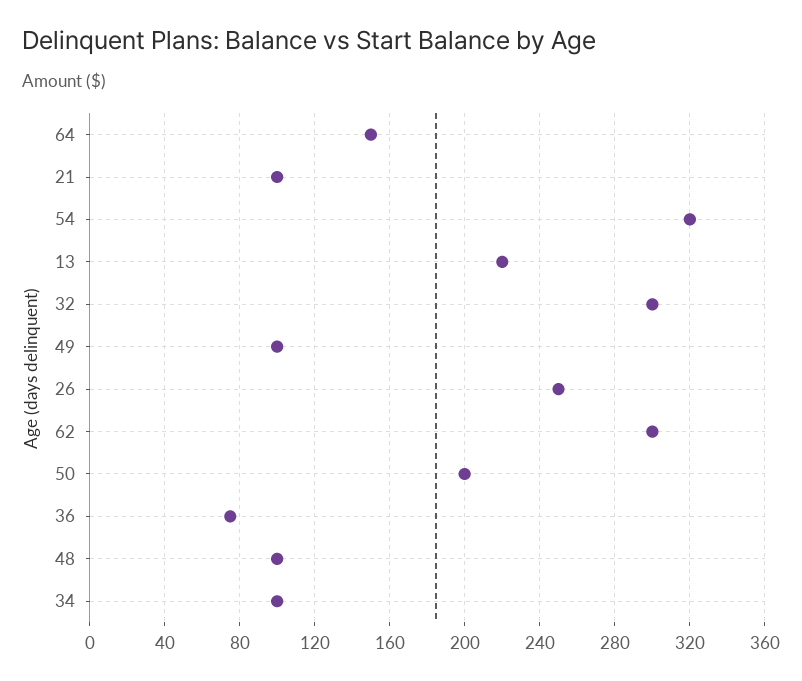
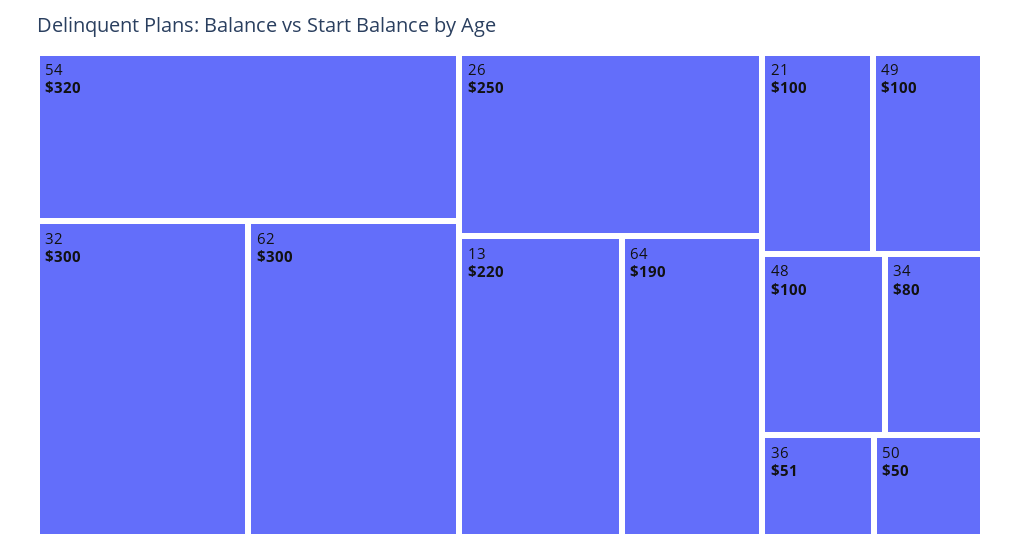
64: 150 -> 190
50: 200 -> 50
36: 75 -> 51
34: 100 -> 80

